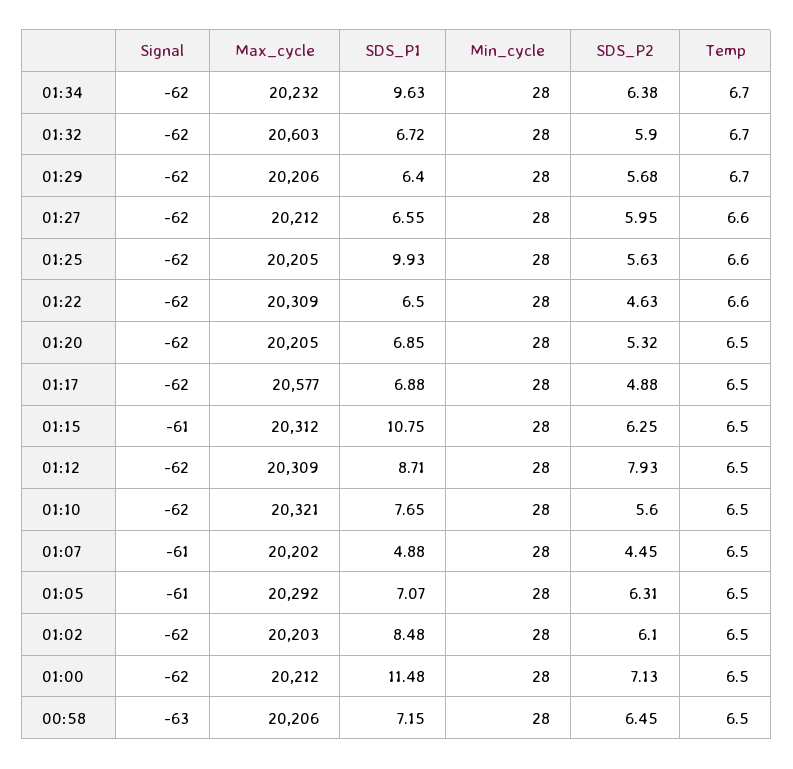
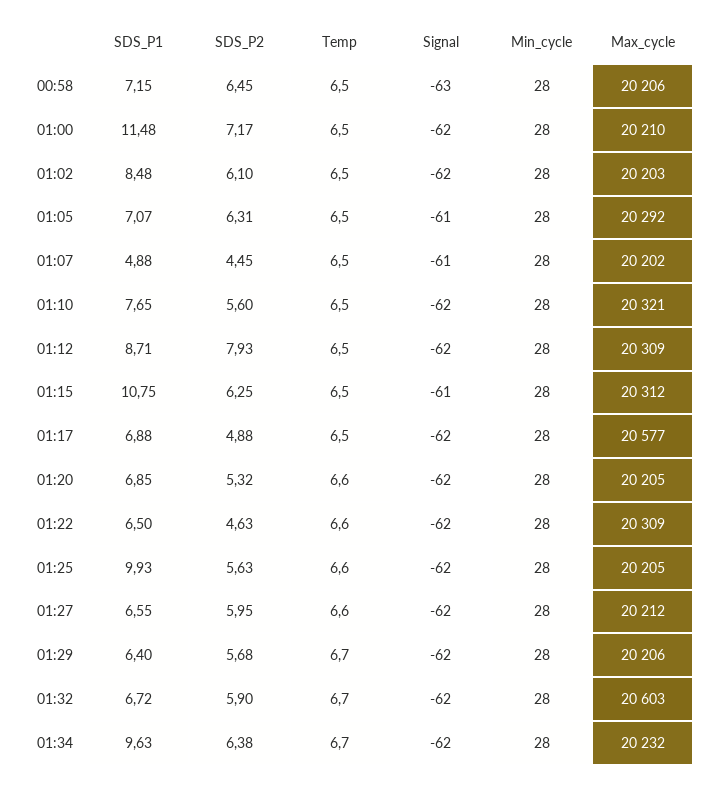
Temp, 01:20: 6.5 -> 6.6
Max_cycle, 01:00: 20212 -> 20210
SDS_P2, 01:00: 7.13 -> 7.17

